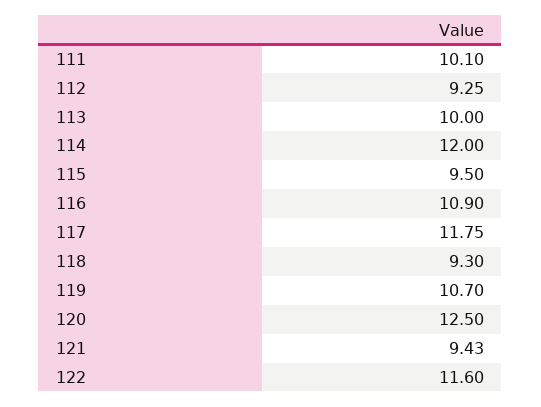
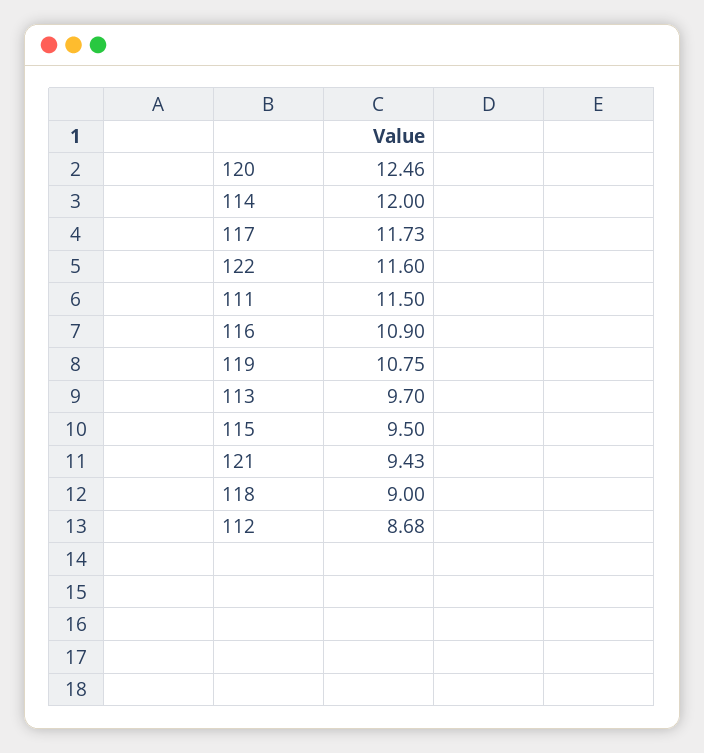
111: 10.1 -> 11.5
112: 9.25 -> 8.68
113: 10 -> 9.7
117: 11.75 -> 11.73
118: 9.3 -> 9
119: 10.7 -> 10.75
120: 12.5 -> 12.46

